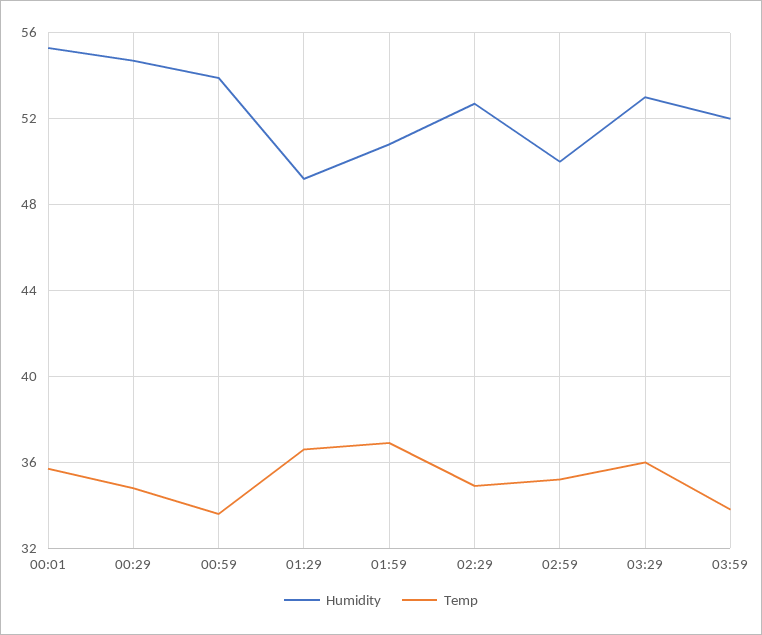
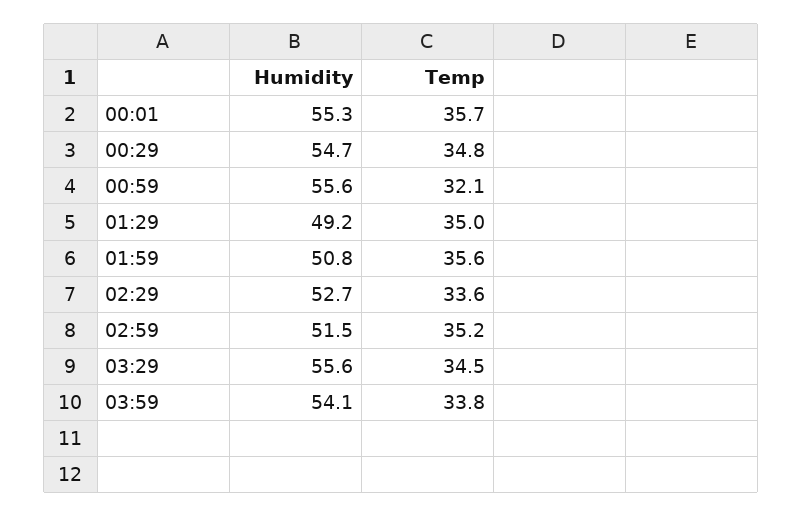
Humidity, 00:59: 54 -> 55.6
Temp, 00:59: 33.5 -> 32.1
Temp, 01:29: 36.5 -> 35
Temp, 01:59: 37 -> 35.6
Temp, 02:29: 35 -> 33.6
Humidity, 02:59: 50 -> 51.5
Humidity, 03:29: 53 -> 55.6
Temp, 03:29: 36 -> 34.5
Humidity, 03:59: 52 -> 54.1

